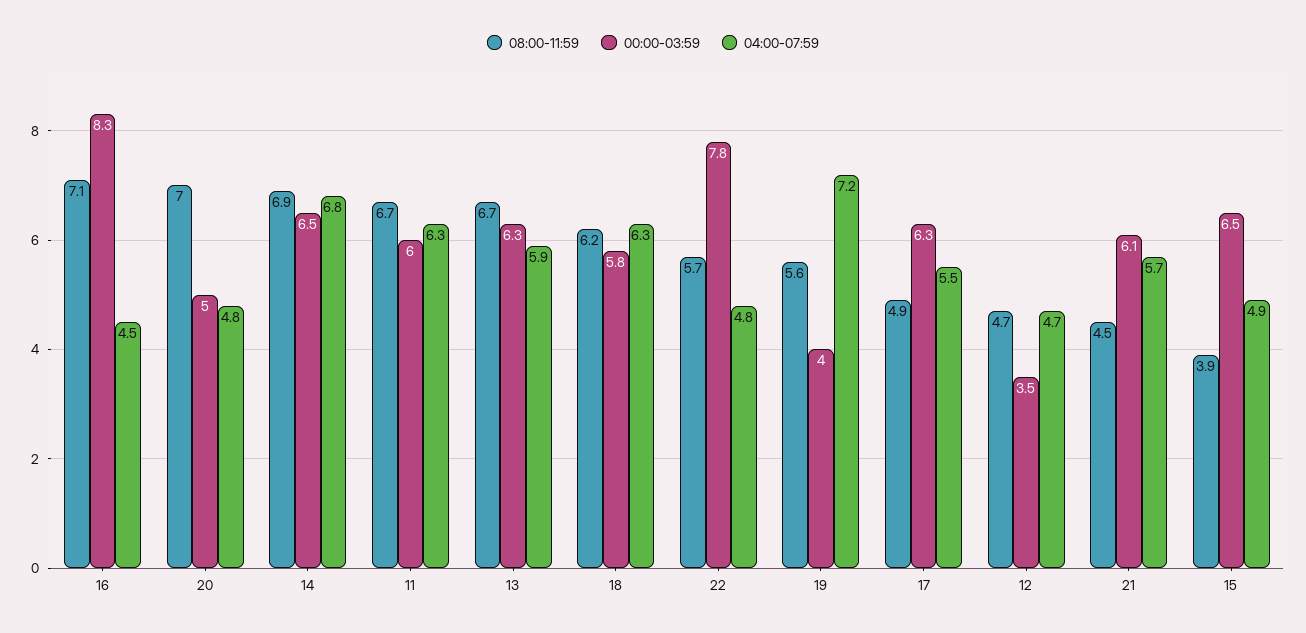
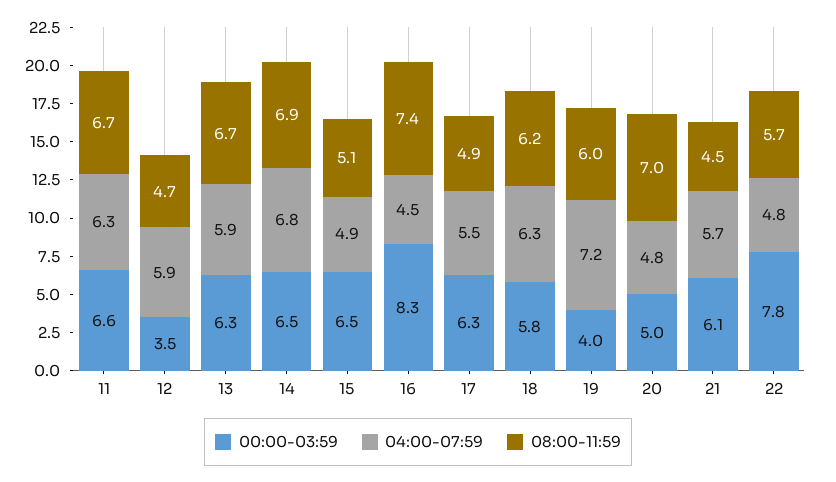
08:00-11:59, 16: 7.1 -> 7.4
00:00-03:59, 11: 6 -> 6.6
08:00-11:59, 19: 5.6 -> 6
04:00-07:59, 12: 4.7 -> 5.9
08:00-11:59, 15: 3.9 -> 5.1

